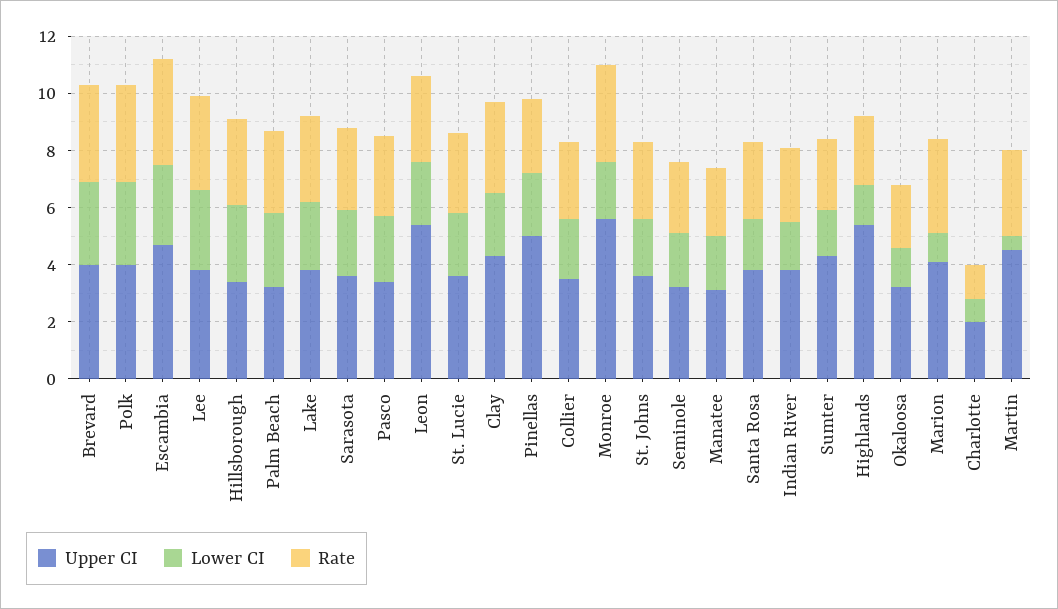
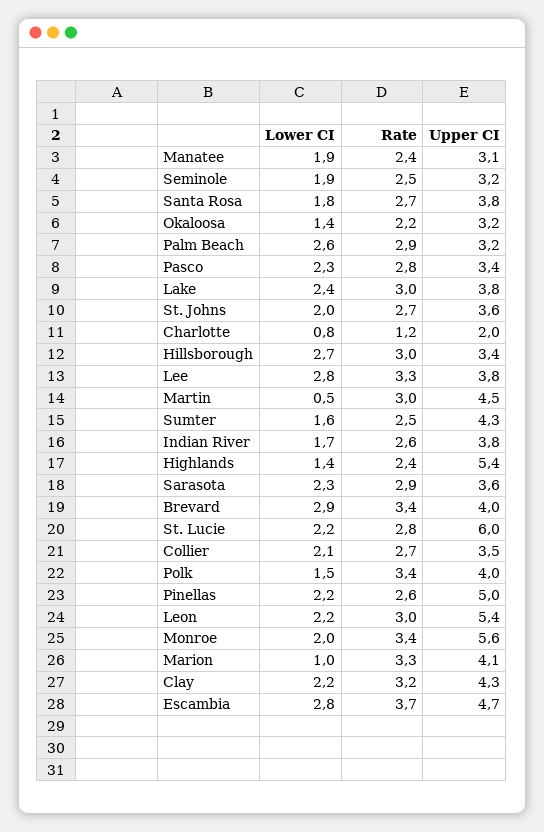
Lower CI, Polk: 3 -> 1.5
Upper CI, St. Lucie: 3.5 -> 6

